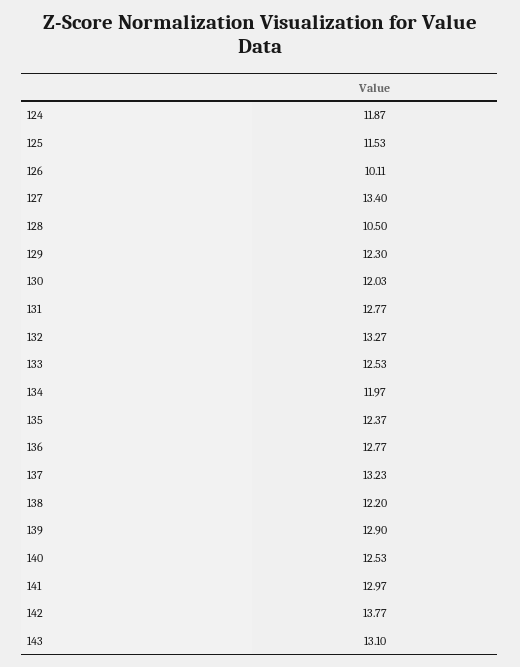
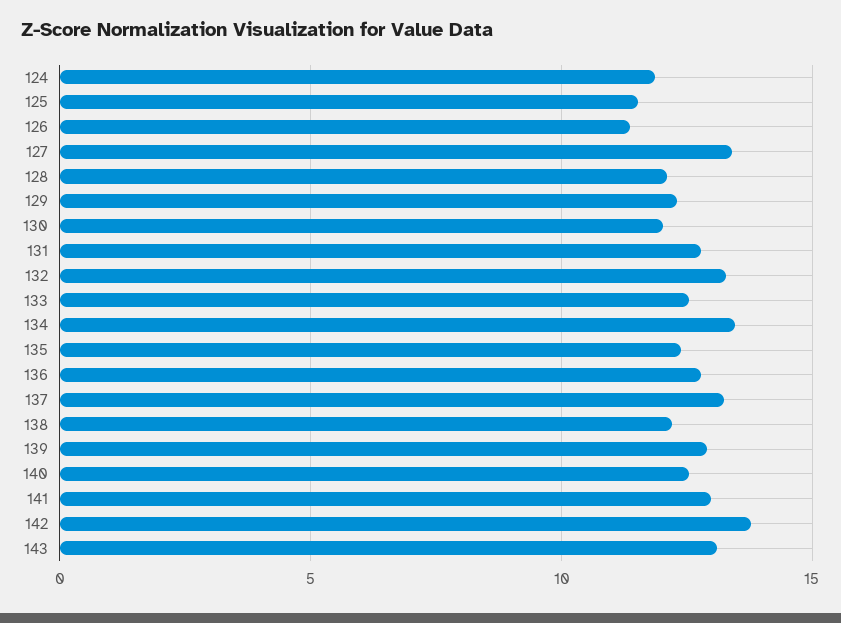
126: 10.11 -> 11.5
128: 10.5 -> 12
134: 11.97 -> 13.5

